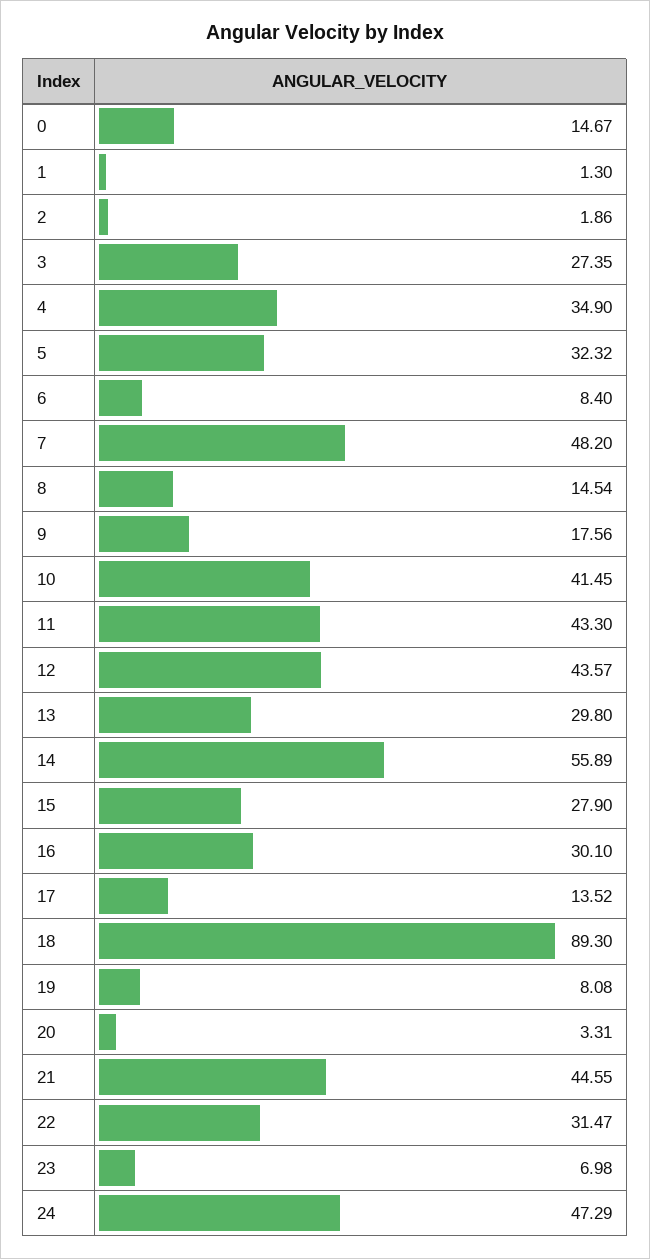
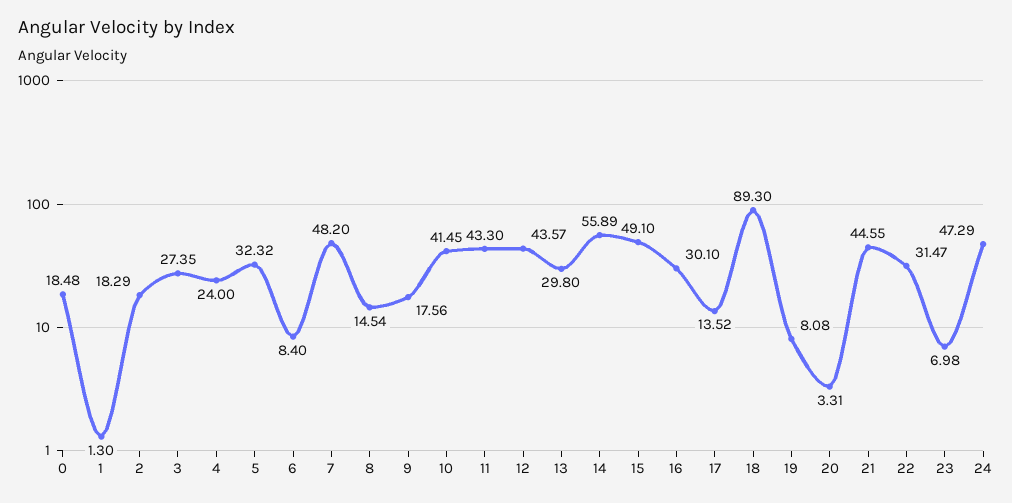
0: 14.67 -> 18.48
2: 1.86 -> 18.29
4: 34.9 -> 24
15: 27.9 -> 49.1

